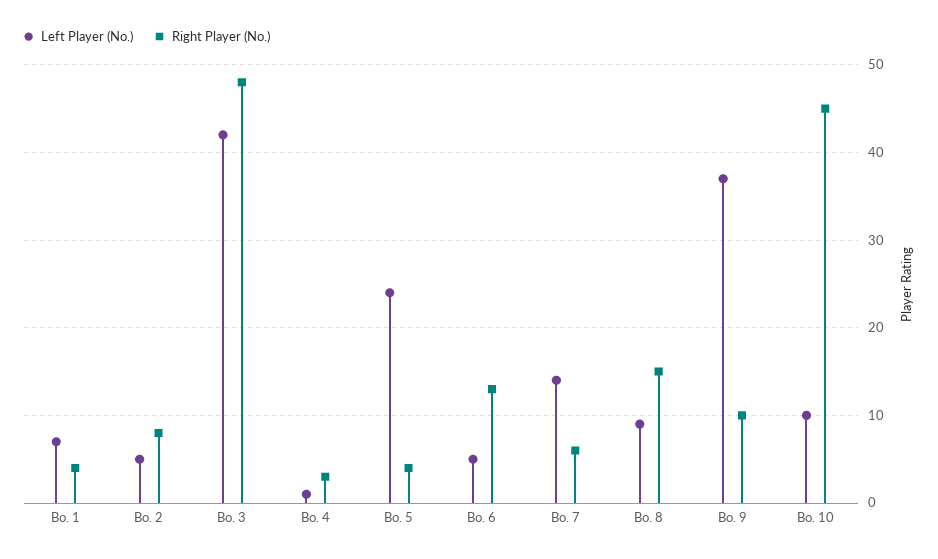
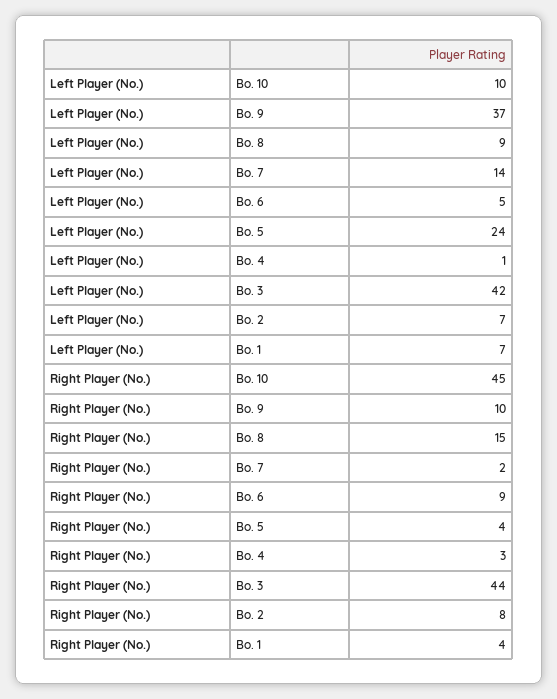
Left Player (No.), Bo. 2: 5 -> 7
Right Player (No.), Bo. 3: 48 -> 44
Right Player (No.), Bo. 6: 13 -> 9
Right Player (No.), Bo. 7: 6 -> 2

